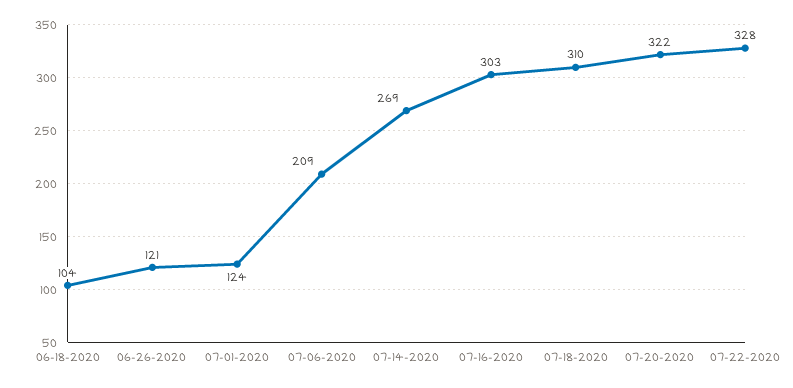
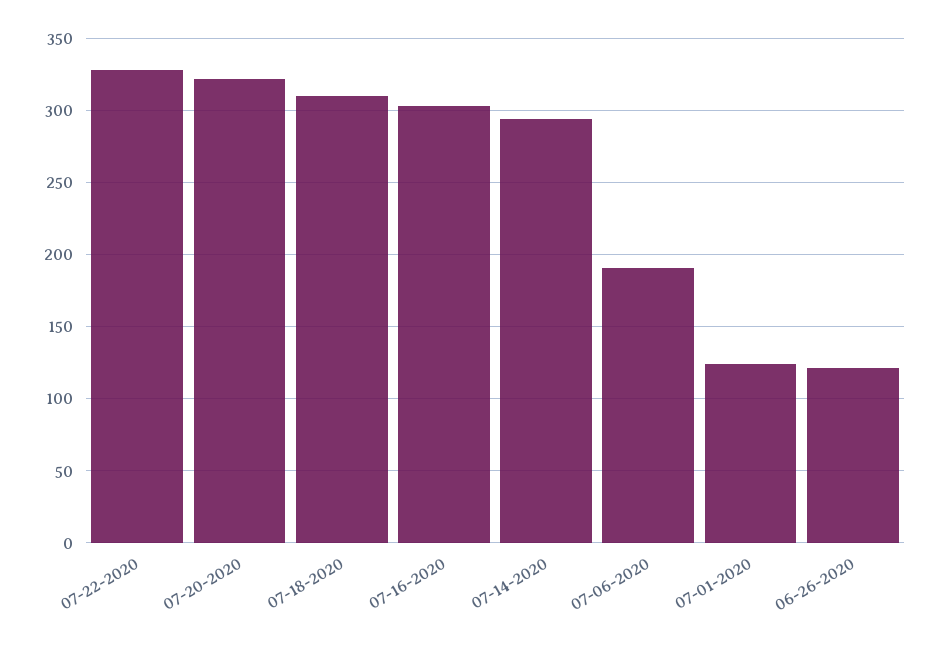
06-18-2020: 104 -> none
07-06-2020: 209 -> 190
07-14-2020: 269 -> 295

